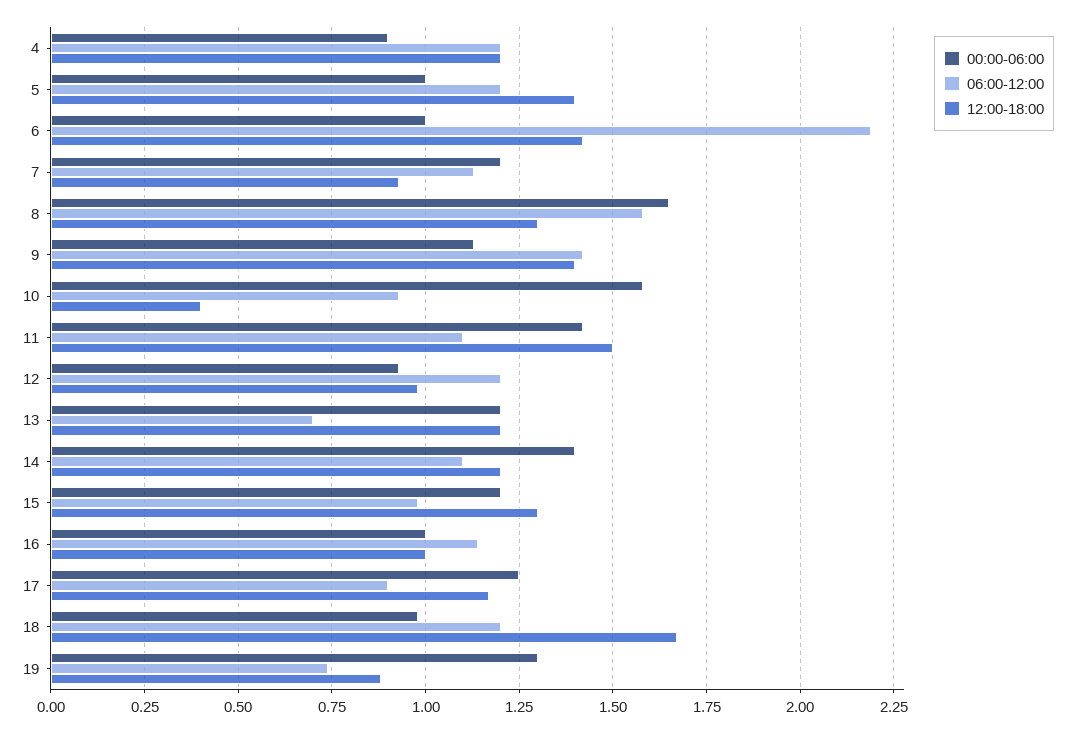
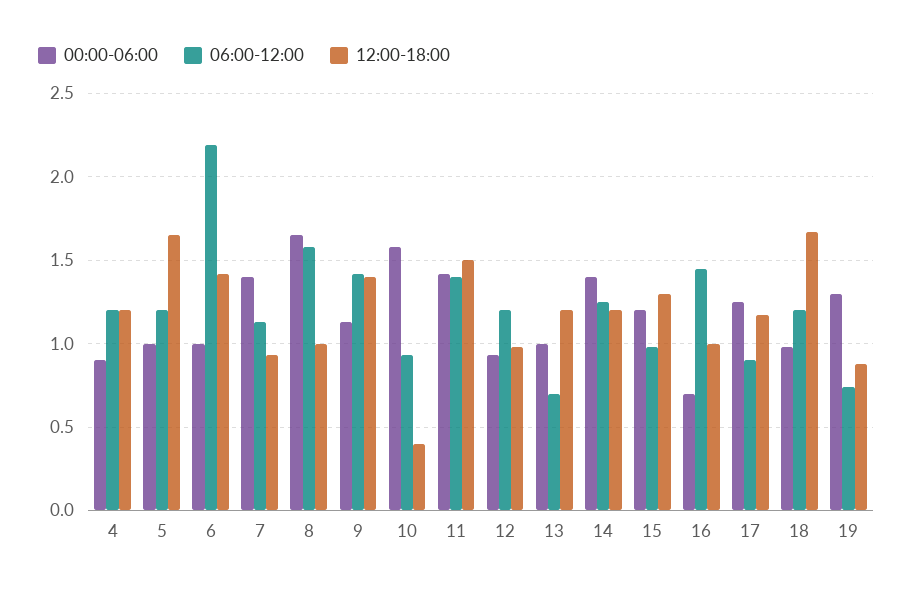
12:00-18:00, 5: 1.4 -> 1.65
00:00-06:00, 7: 1.2 -> 1.4
12:00-18:00, 8: 1.3 -> 1
06:00-12:00, 11: 1.1 -> 1.4
00:00-06:00, 13: 1.2 -> 1
06:00-12:00, 14: 1.1 -> 1.25
00:00-06:00, 16: 1 -> 0.7
06:00-12:00, 16: 1.15 -> 1.45

